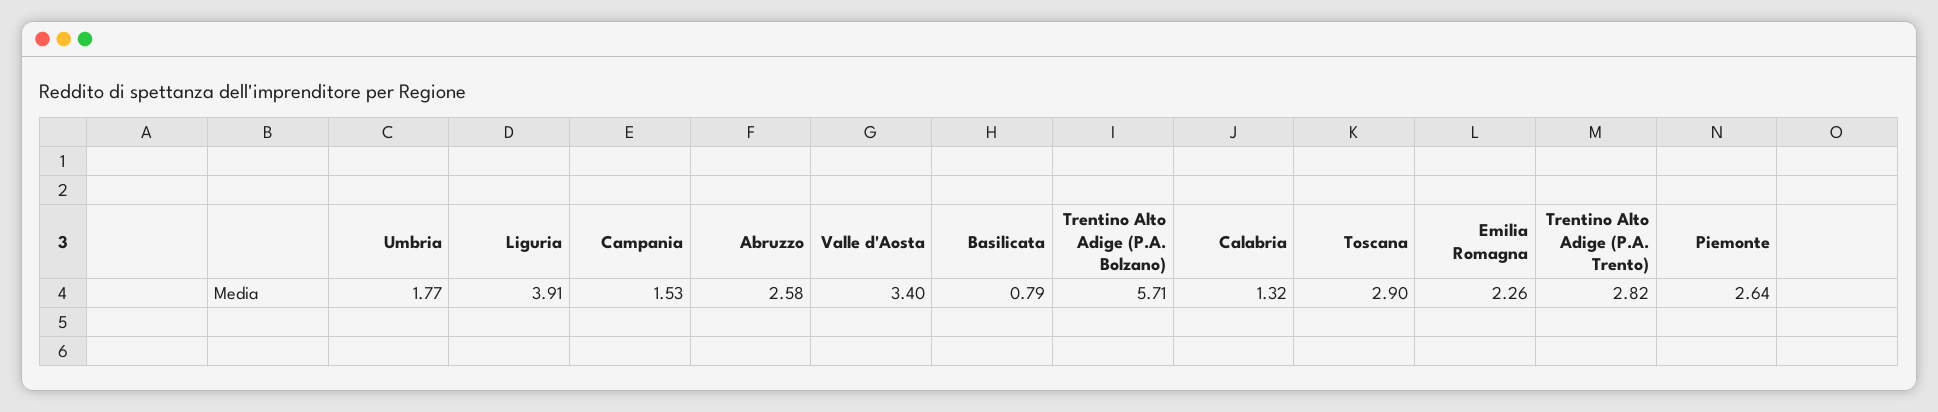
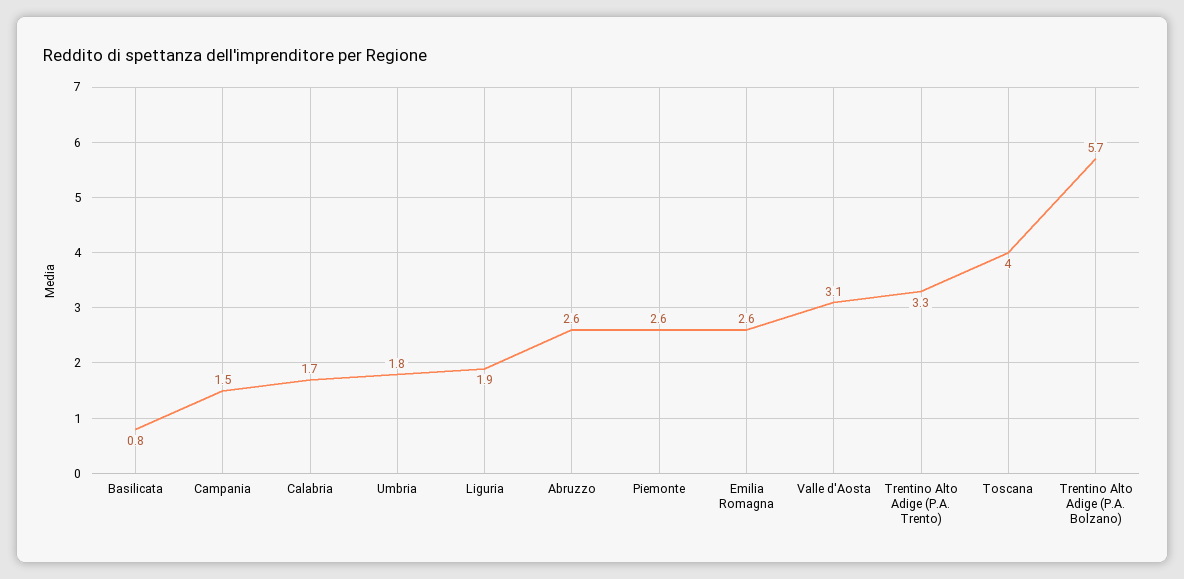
Liguria: 3.91 -> 1.9
Valle d'Aosta: 3.4 -> 3.1
Calabria: 1.32 -> 1.7
Toscana: 2.9 -> 4
Emilia Romagna: 2.26 -> 2.6
Trentino Alto Adige (P.A. Trento): 2.82 -> 3.3

